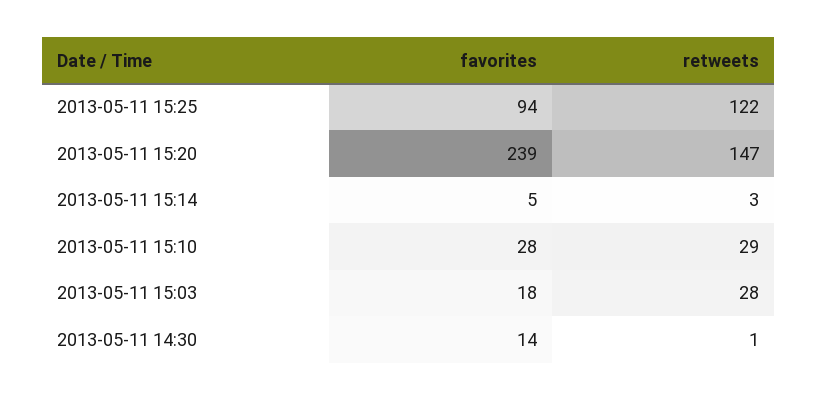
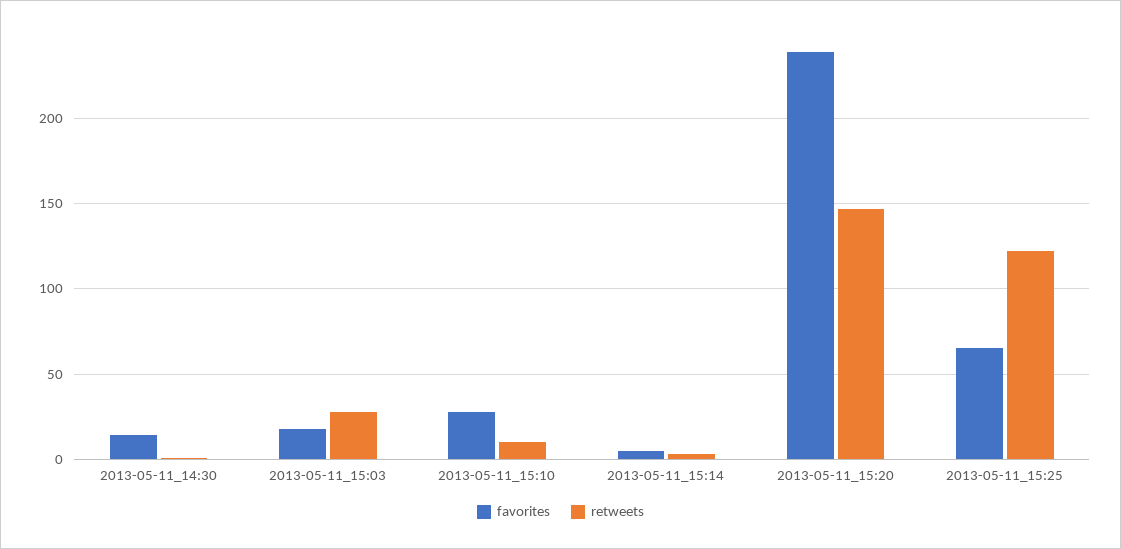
favorites, 2013-05-11 15:25: 94 -> 65
retweets, 2013-05-11 15:10: 29 -> 10

